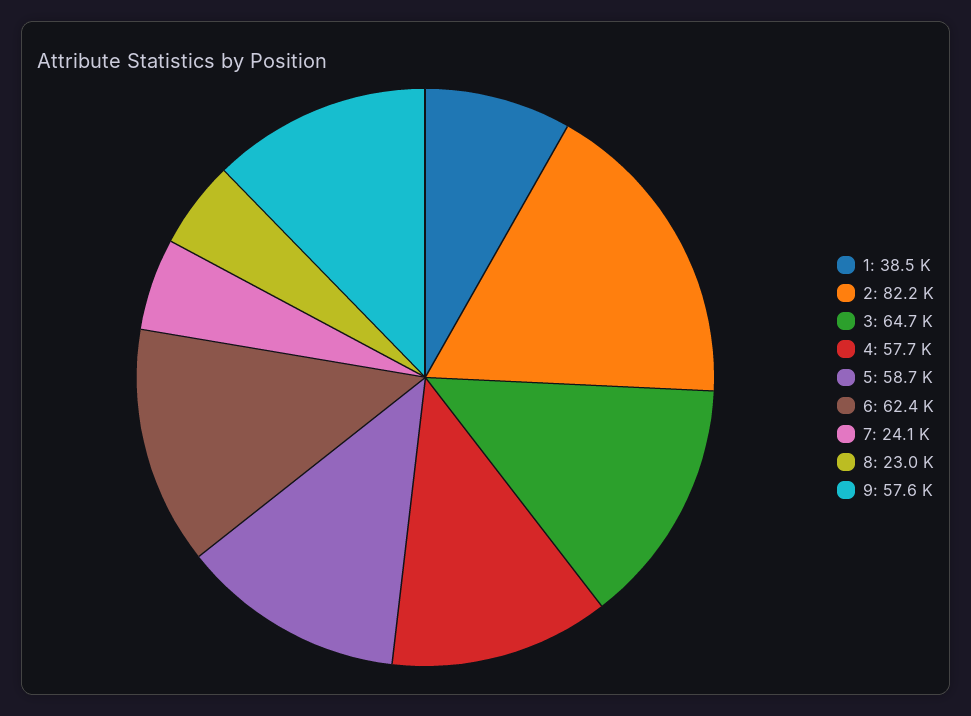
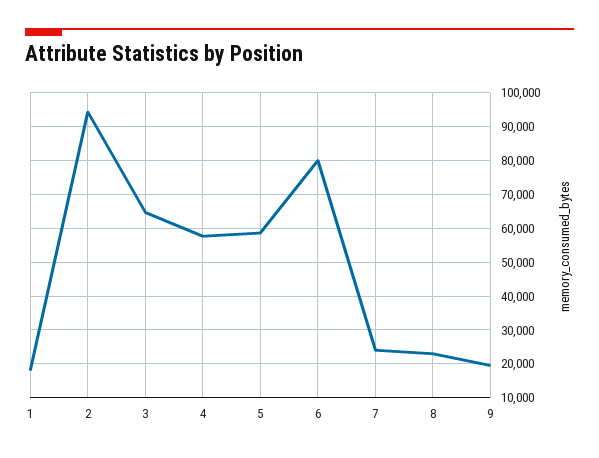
1: 38500 -> 18000
2: 82200 -> 94000
6: 62400 -> 80000
9: 57600 -> 20000

